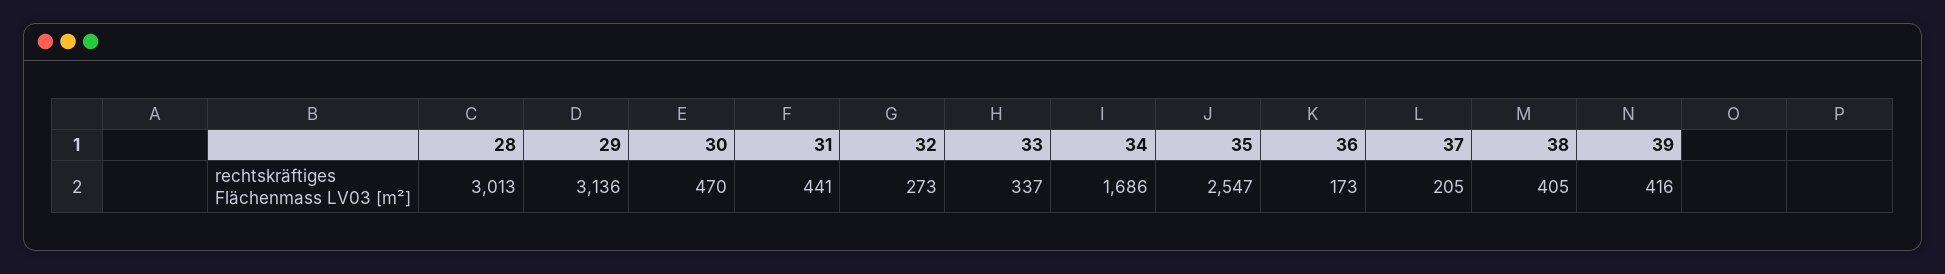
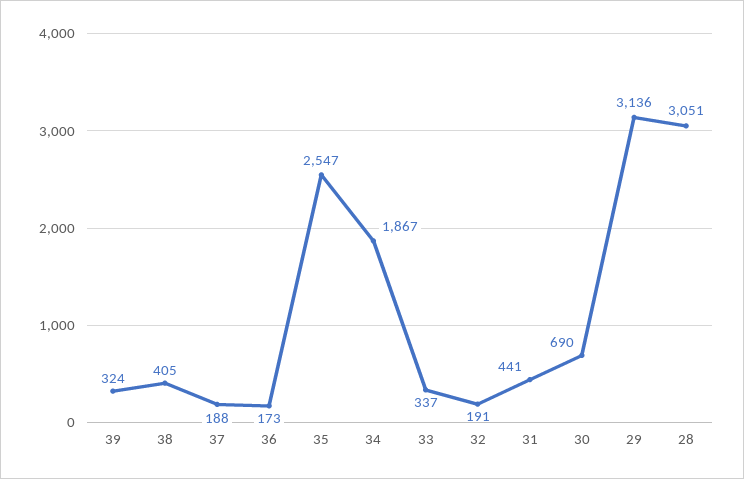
28: 3013 -> 3051
30: 470 -> 690
32: 273 -> 191
34: 1686 -> 1867
37: 205 -> 188
39: 416 -> 324

